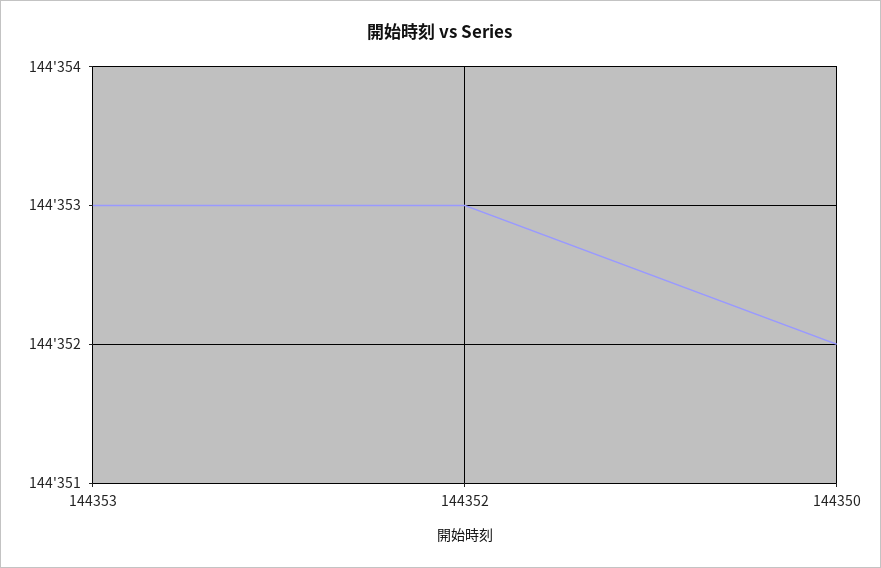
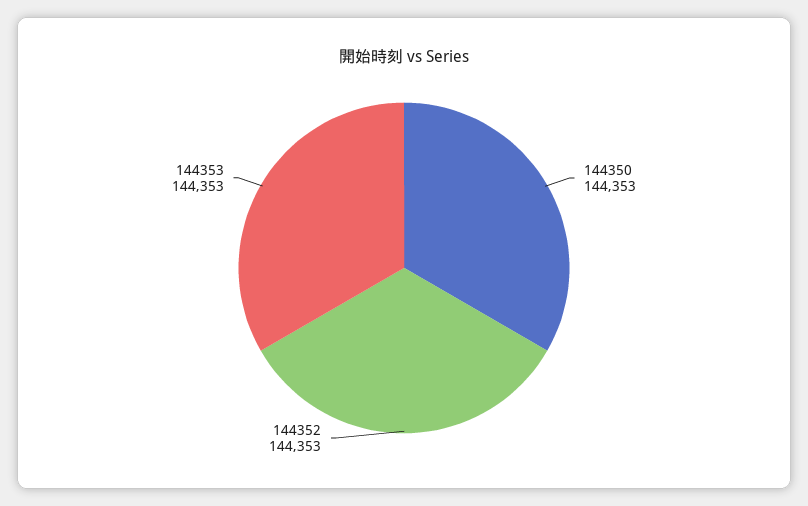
144350: 144352 -> 144353

